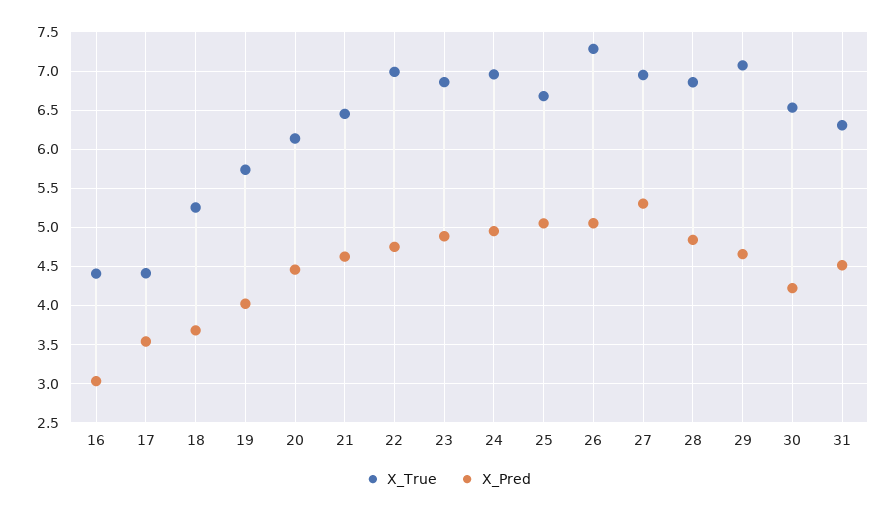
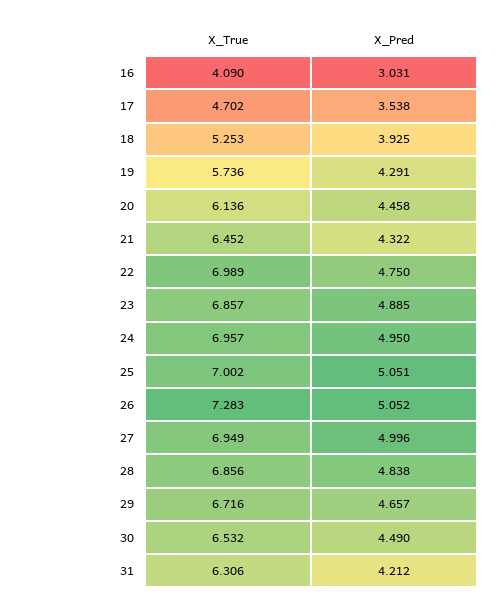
X_True, 16: 4.4 -> 4.09
X_True, 17: 4.4 -> 4.702
X_Pred, 18: 3.7 -> 3.925
X_Pred, 19: 4 -> 4.291
X_Pred, 21: 4.6 -> 4.322
X_True, 25: 6.7 -> 7.002
X_Pred, 27: 5.3 -> 4.996
X_True, 29: 7.1 -> 6.716
X_Pred, 30: 4.2 -> 4.49
X_Pred, 31: 4.5 -> 4.212

